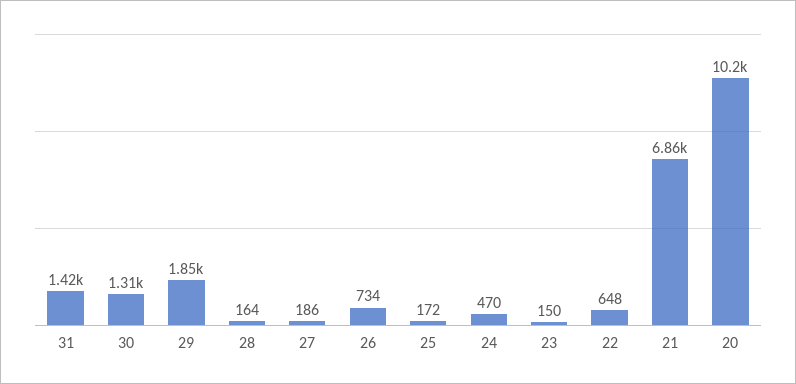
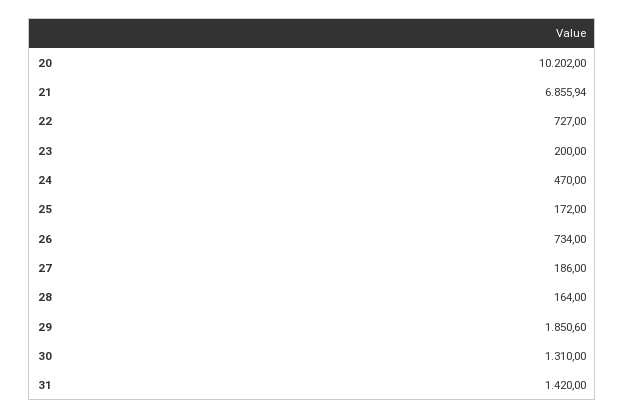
23: 150 -> 200
22: 648 -> 727

